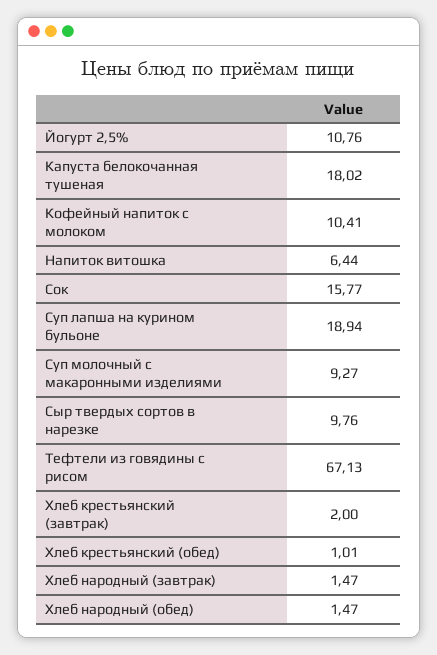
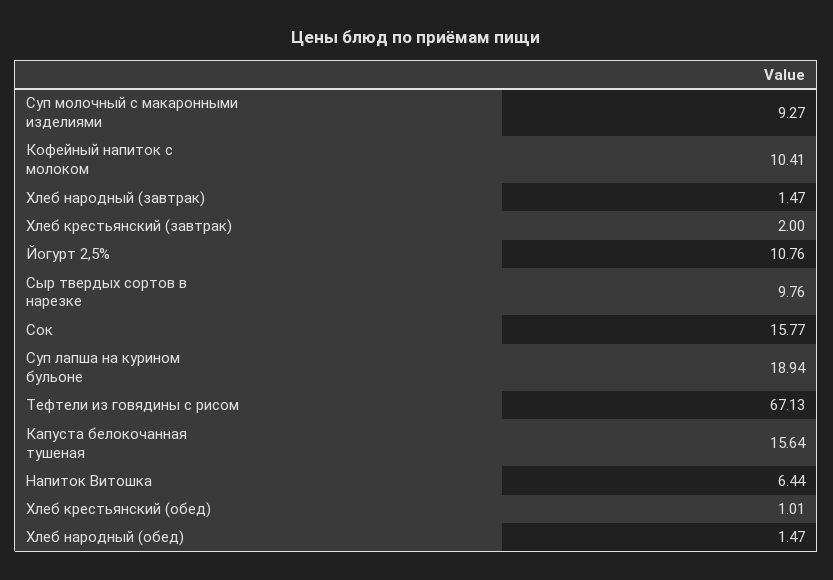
Капуста белокочанная тушеная: 18.02 -> 15.64

